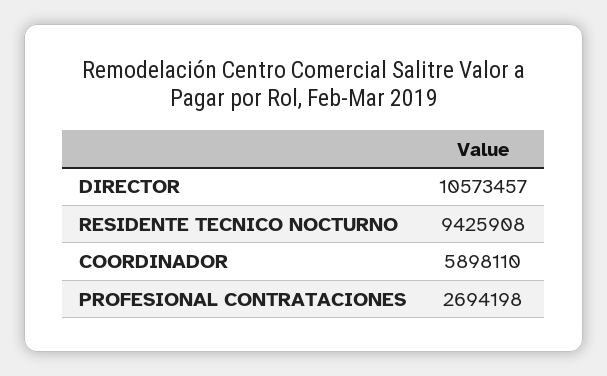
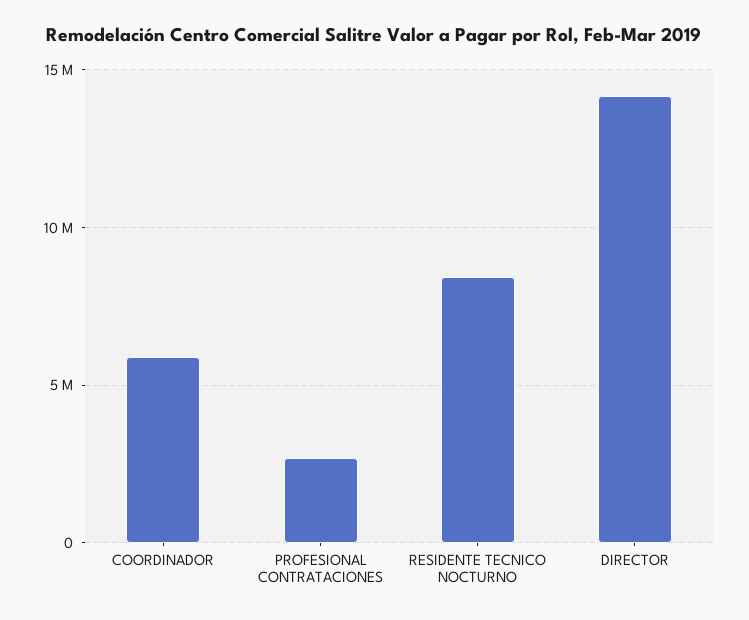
DIRECTOR: 10573457 -> 14000000
RESIDENTE TECNICO NOCTURNO: 9425908 -> 8500000

